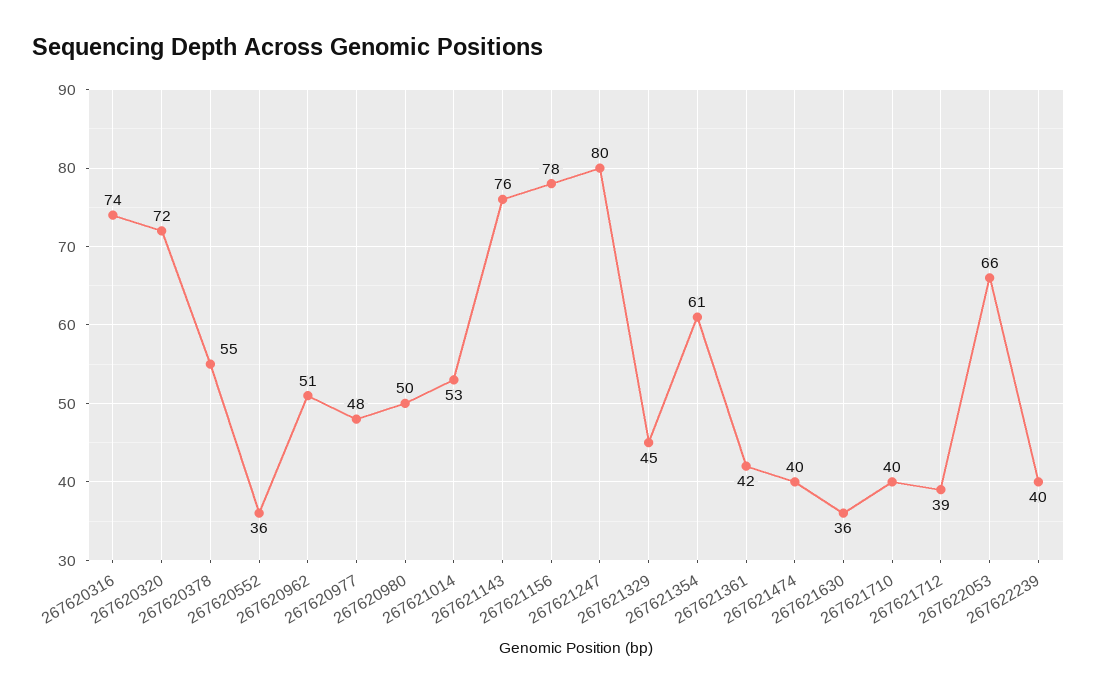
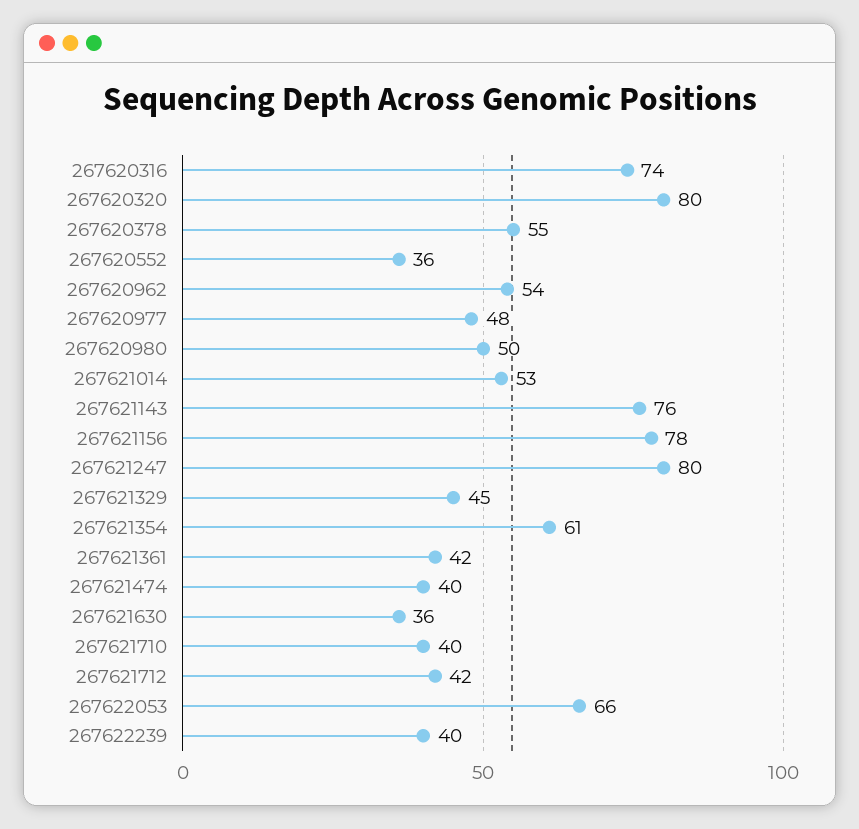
267620320: 72 -> 80
267620962: 51 -> 54
267621712: 39 -> 42

